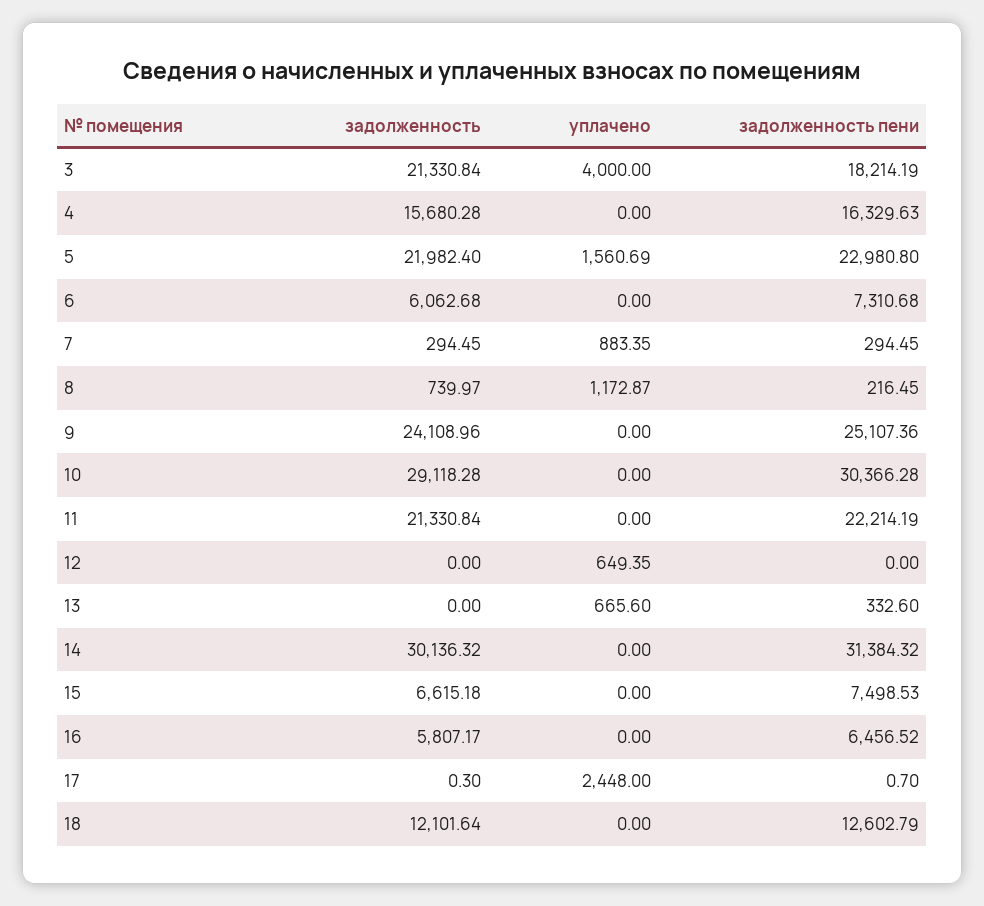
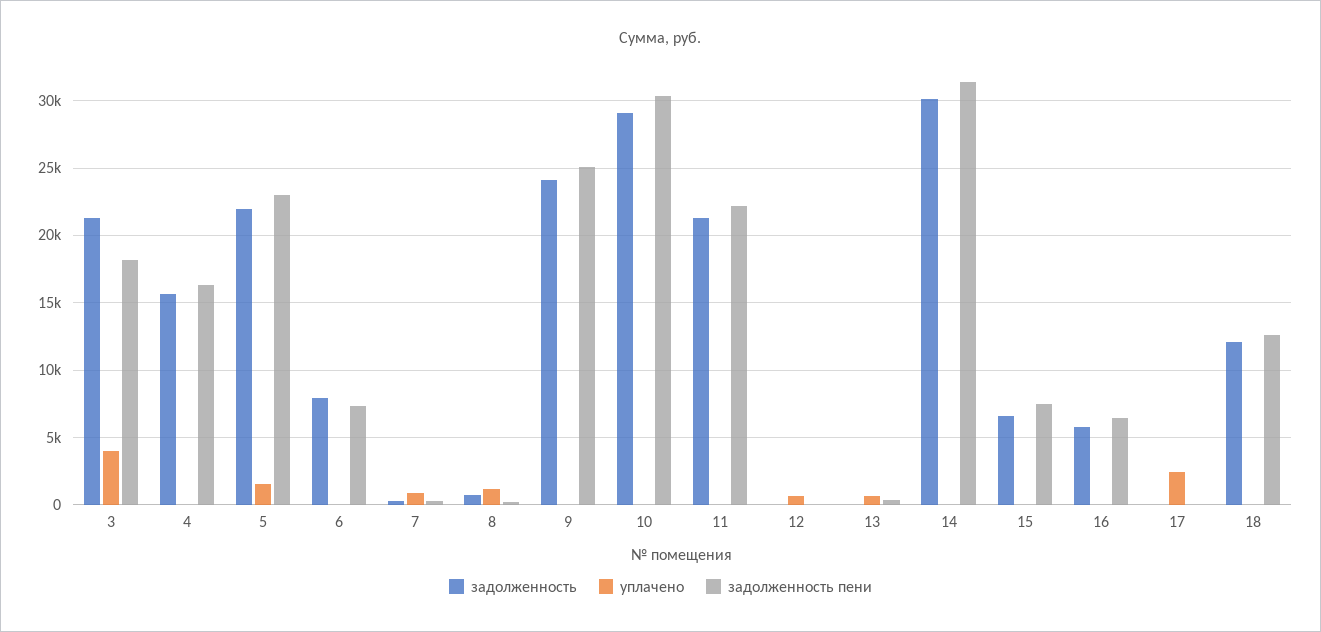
задолженность, 6: 6062.68 -> 8000

